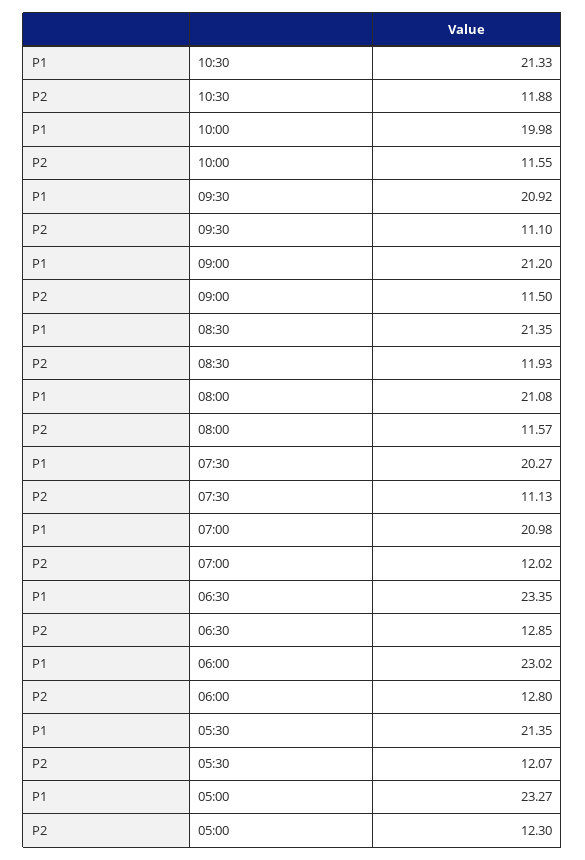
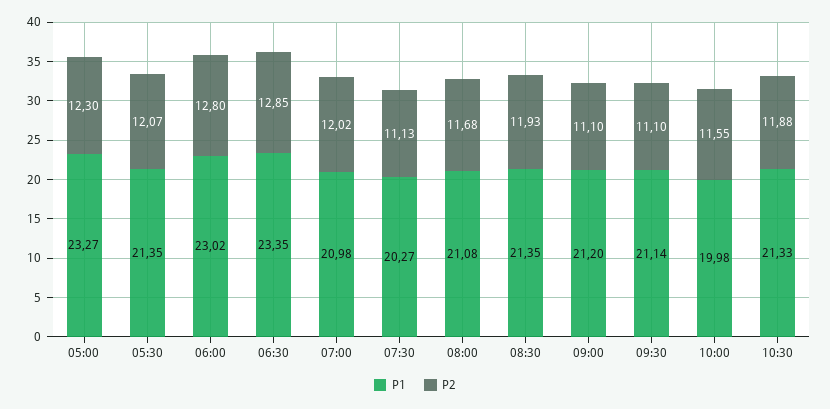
P1, 09:30: 20.92 -> 21.14
P2, 09:00: 11.5 -> 11.1
P2, 08:00: 11.57 -> 11.68

